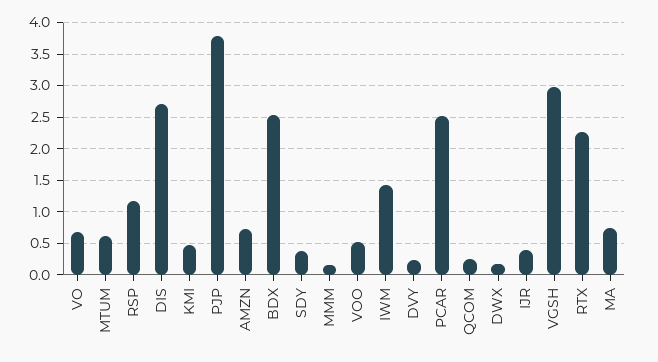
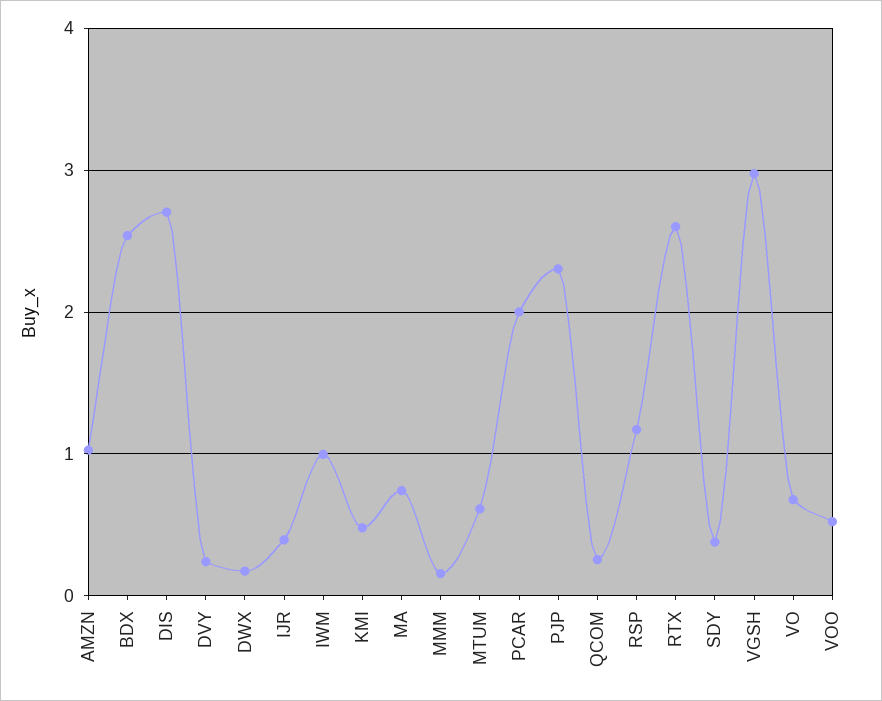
PJP: 3.8 -> 2.3
AMZN: 0.7 -> 1
IWM: 1.4 -> 1
PCAR: 2.5 -> 2
RTX: 2.3 -> 2.6

